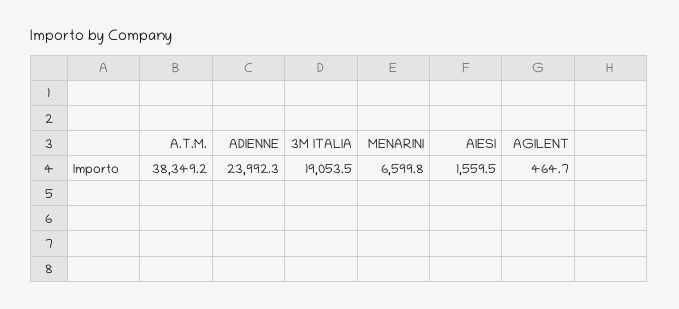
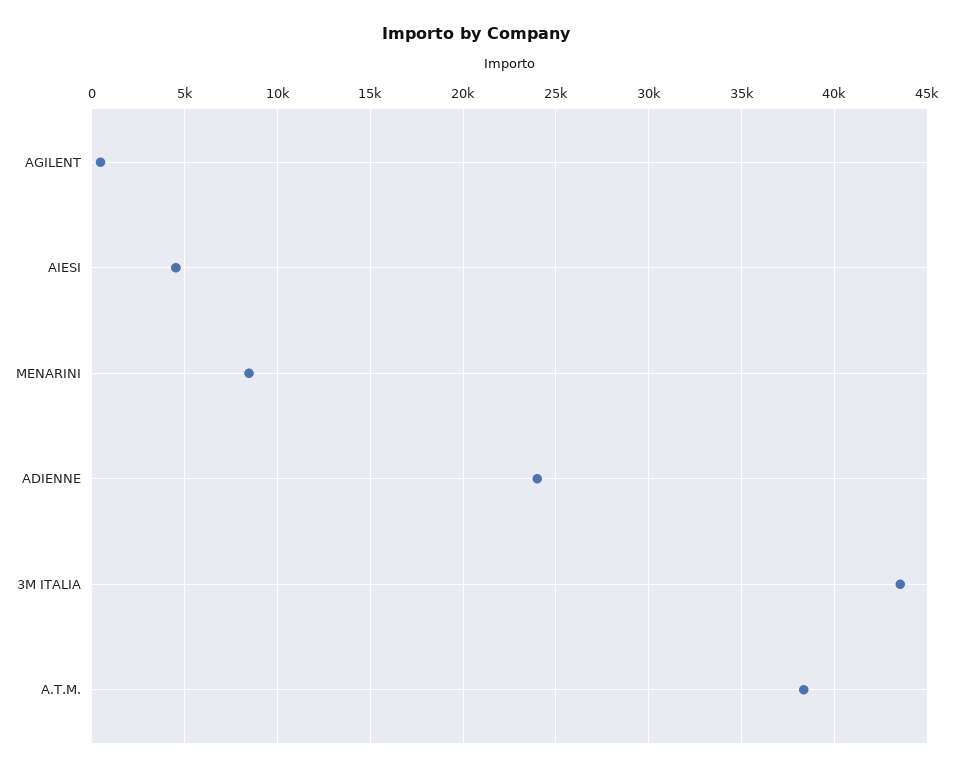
3M ITALIA: 19053.5 -> 43500
MENARINI: 6599.8 -> 8500
AIESI: 1559.5 -> 4500

